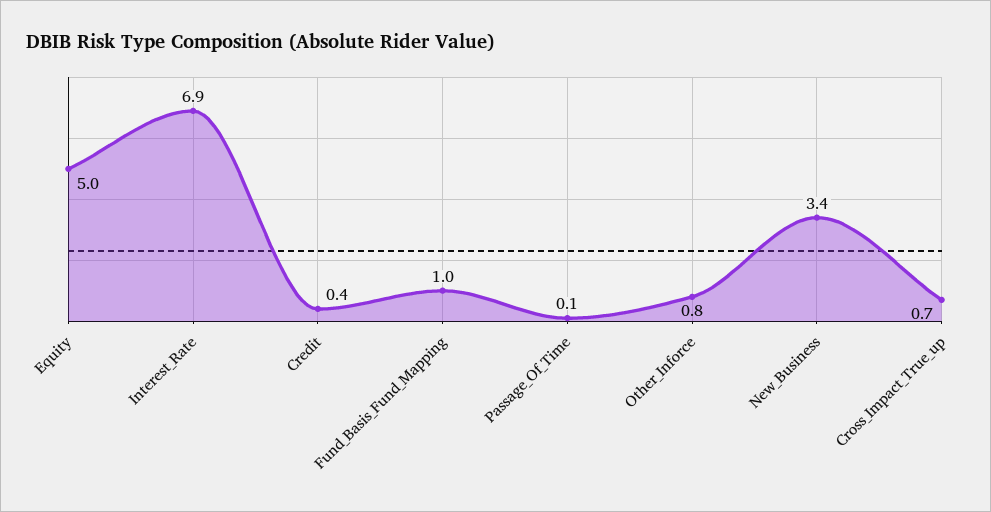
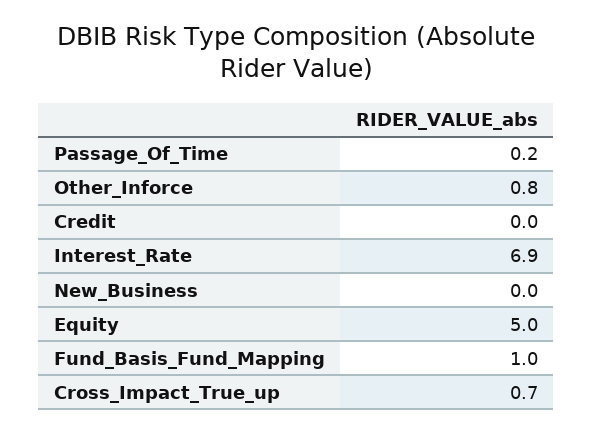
Credit: 0.4 -> 0
Passage_Of_Time: 0.1 -> 0.2
New_Business: 3.4 -> 0

